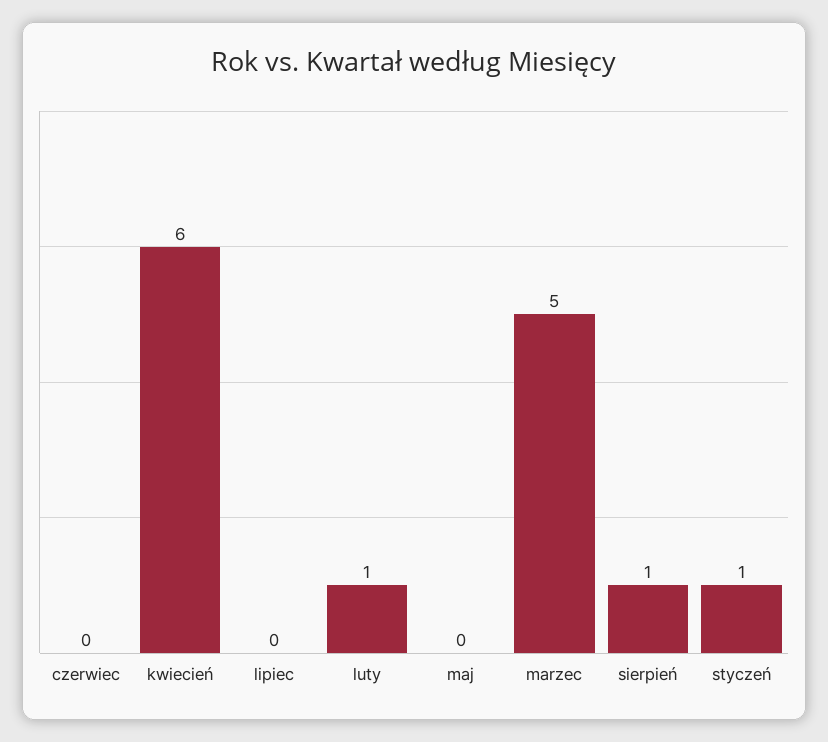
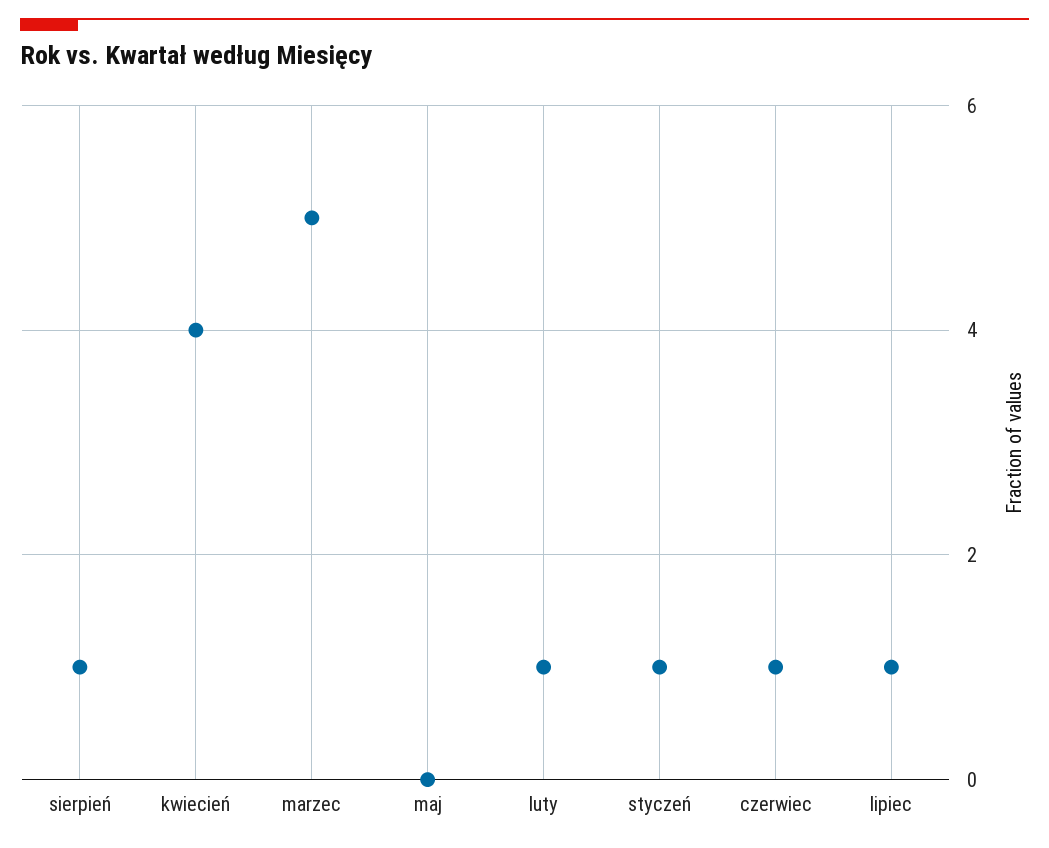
czerwiec: 0 -> 1
kwiecień: 6 -> 4
lipiec: 0 -> 1

